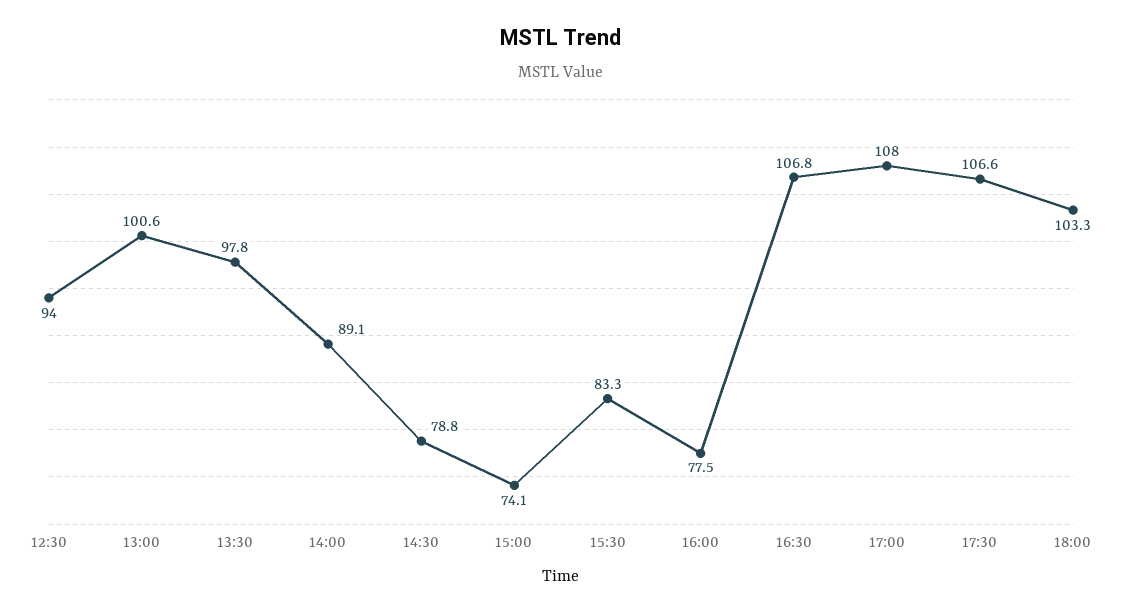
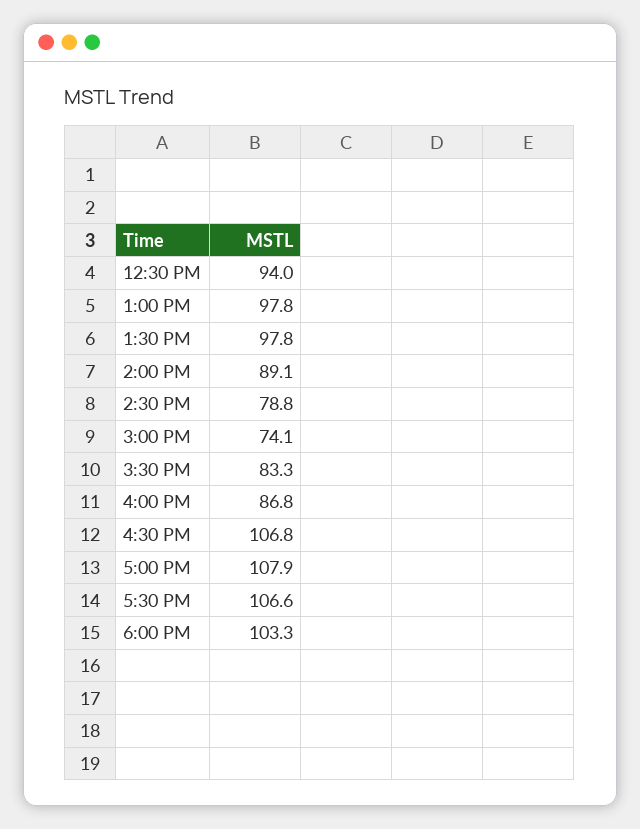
13:00: 100.6 -> 97.8
16:00: 77.5 -> 86.8
17:00: 108 -> 107.9

